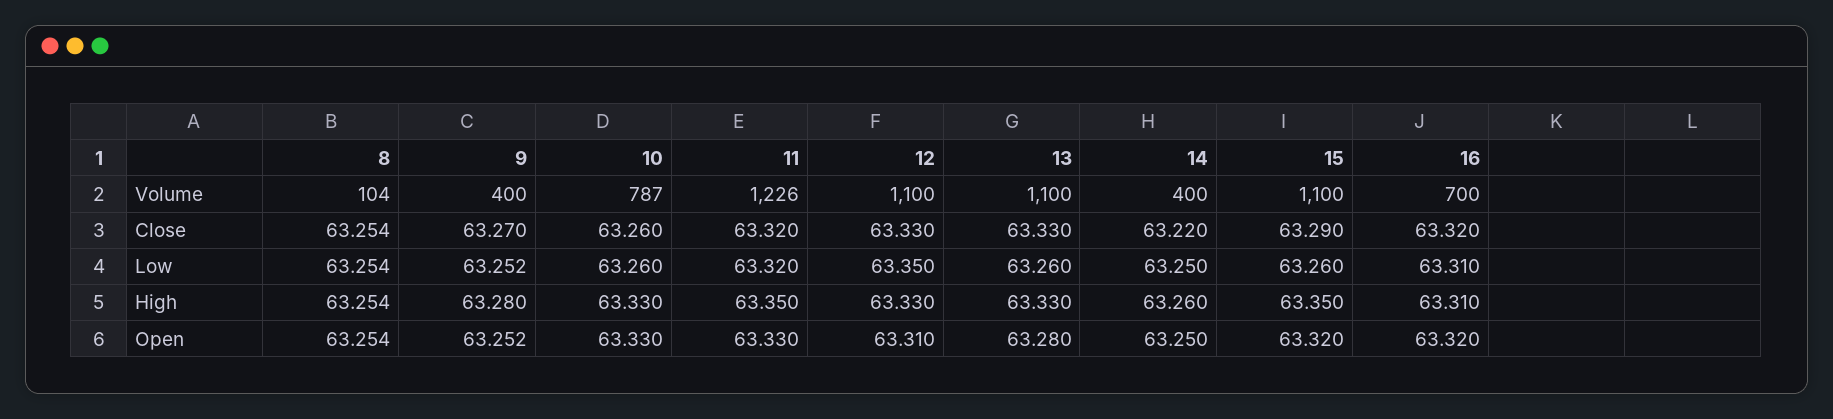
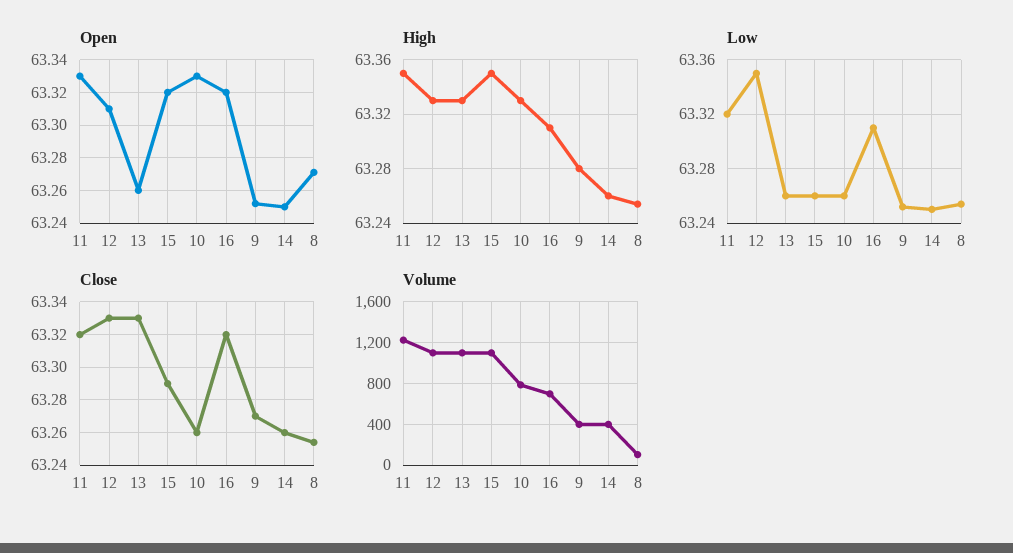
Close, 14: 63.22 -> 63.26
Open, 8: 63.254 -> 63.27
Open, 13: 63.28 -> 63.26

